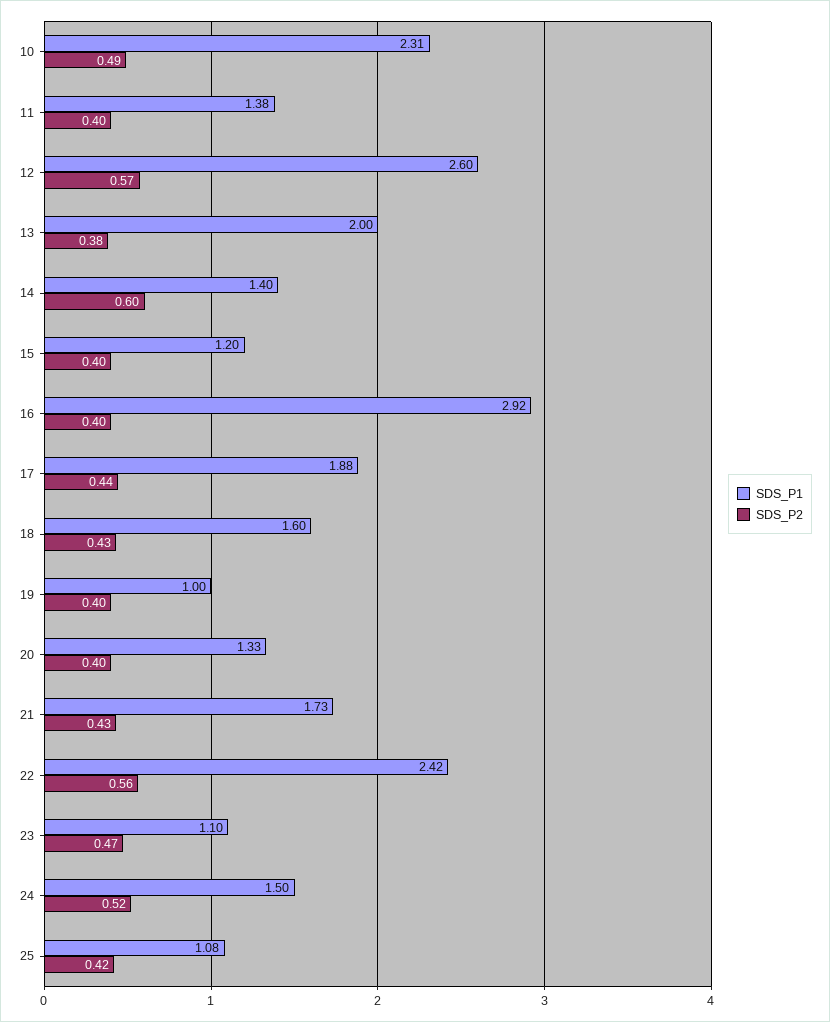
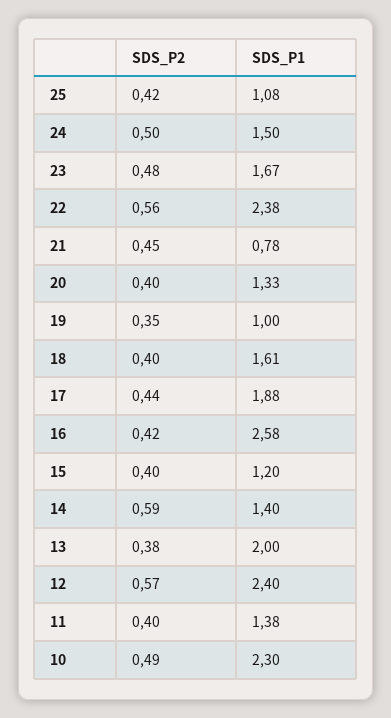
SDS_P1, 10: 2.31 -> 2.3
SDS_P1, 12: 2.6 -> 2.4
SDS_P2, 14: 0.6 -> 0.59
SDS_P1, 16: 2.92 -> 2.58
SDS_P2, 16: 0.4 -> 0.42
SDS_P1, 18: 1.6 -> 1.61
SDS_P2, 18: 0.43 -> 0.4
SDS_P2, 19: 0.4 -> 0.35
SDS_P1, 21: 1.73 -> 0.78
SDS_P2, 21: 0.43 -> 0.45
SDS_P1, 22: 2.42 -> 2.38
SDS_P1, 23: 1.1 -> 1.67
SDS_P2, 23: 0.47 -> 0.48
SDS_P2, 24: 0.52 -> 0.5

